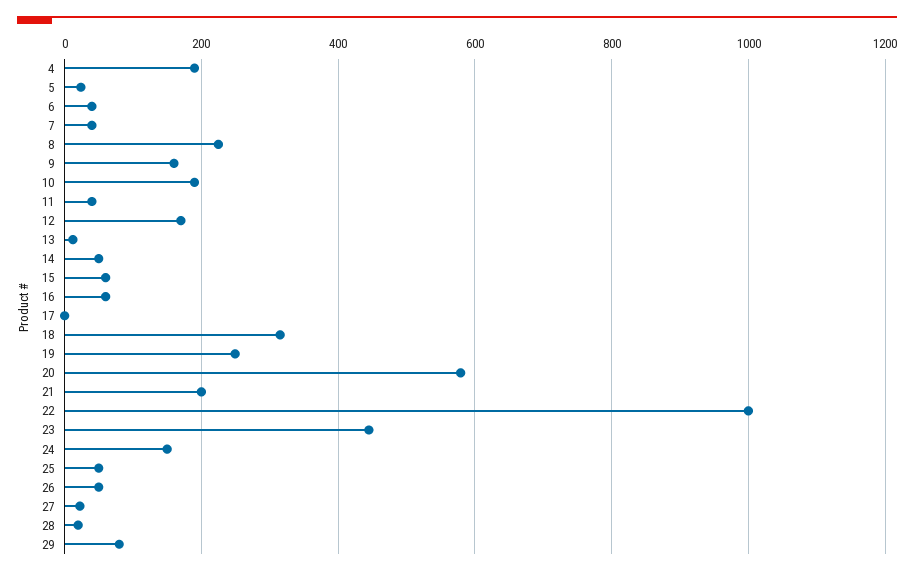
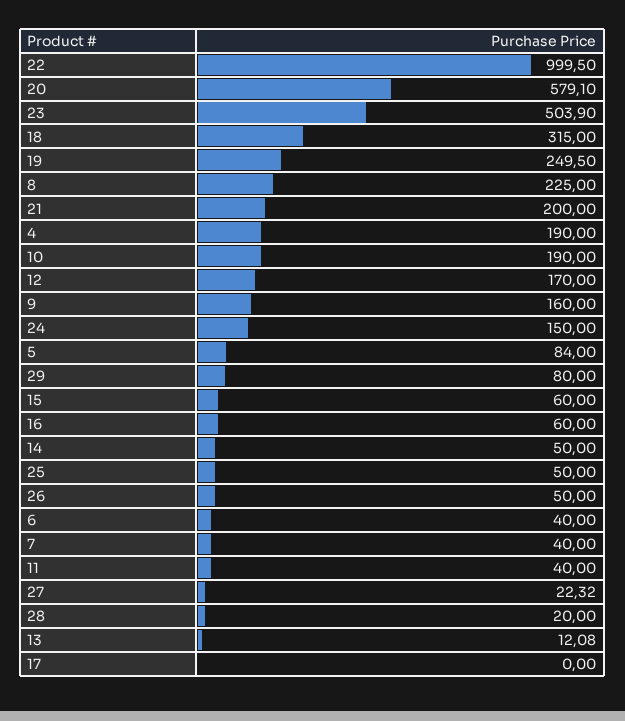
5: 20 -> 84
23: 440 -> 503.9

